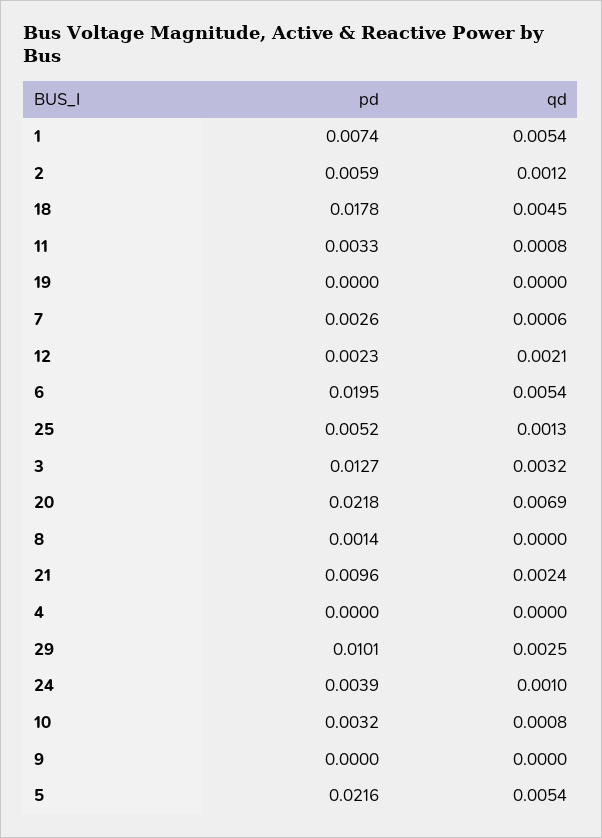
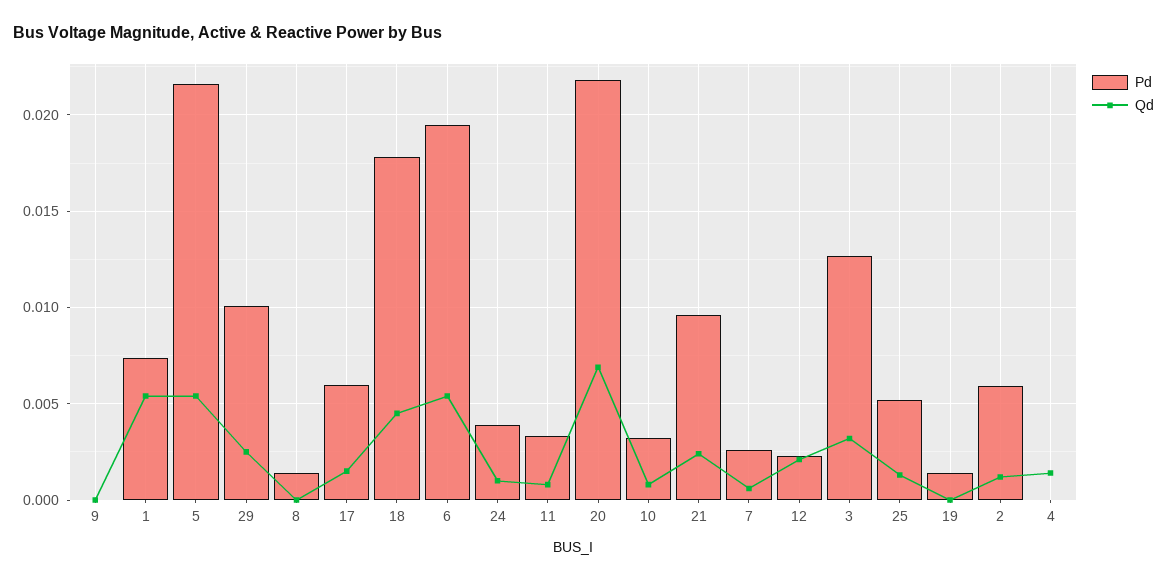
pd, 19: 0 -> 0.0015
qd, 4: 0 -> 0.0015
pd, 17: none -> 0.006
qd, 17: none -> 0.0015

